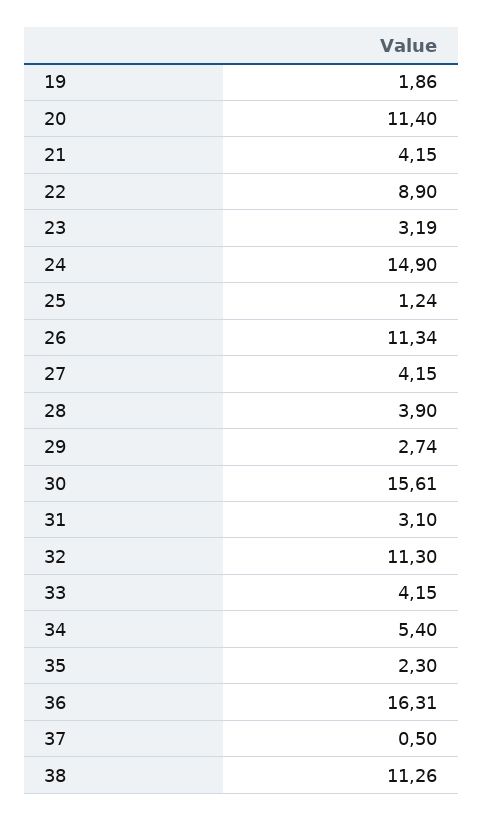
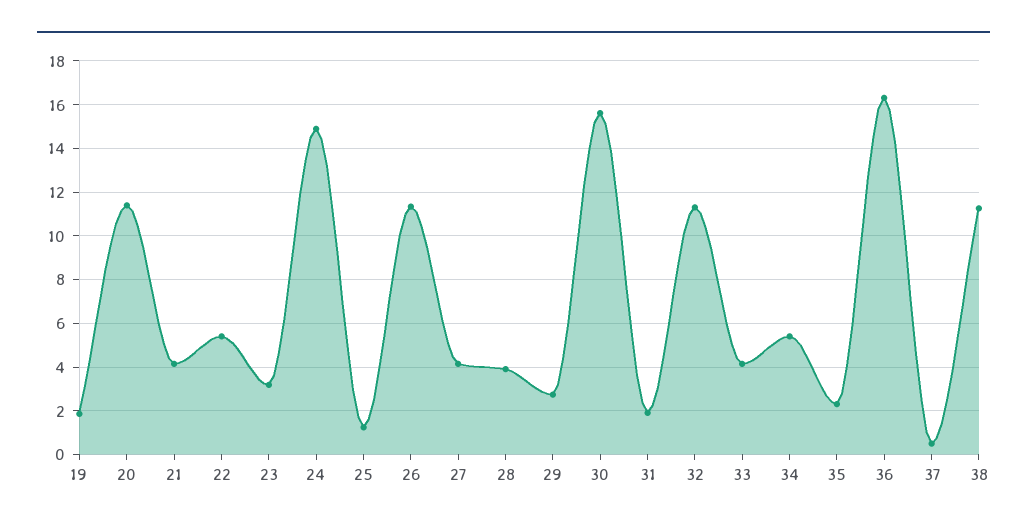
22: 8.9 -> 5.5
31: 3.1 -> 2

